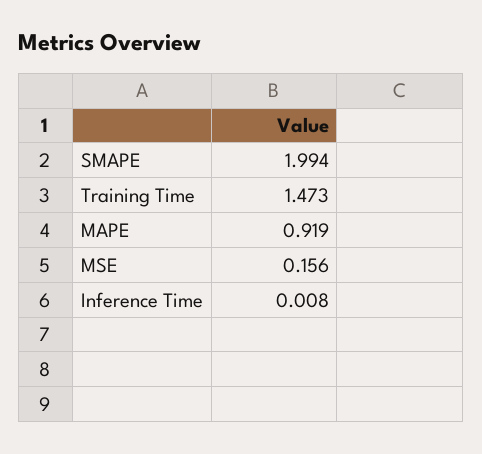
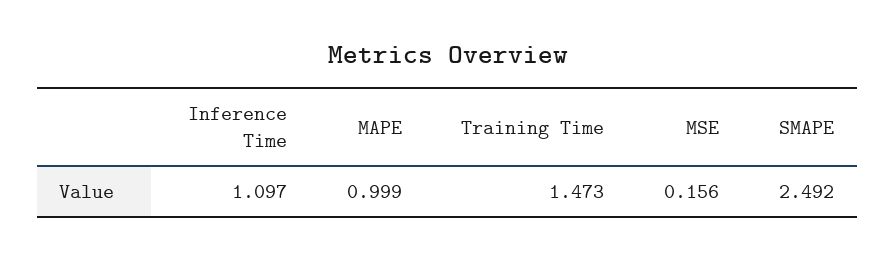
SMAPE: 1.994 -> 2.492
MAPE: 0.919 -> 0.999
Inference Time: 0.008 -> 1.097

